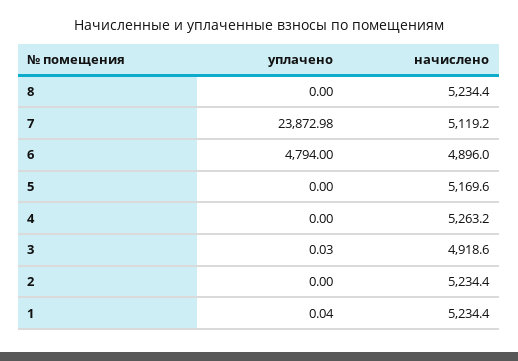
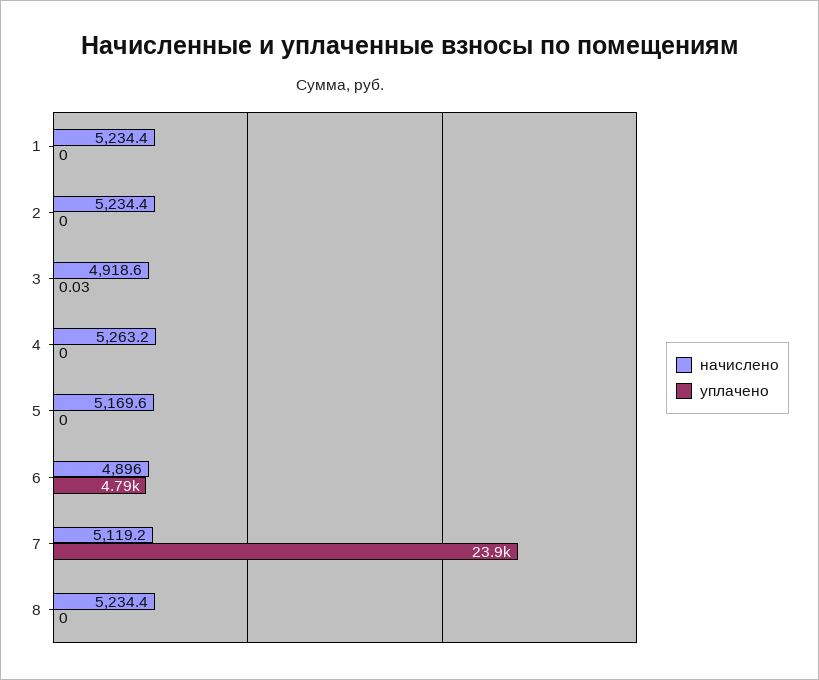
уплачено, 1: 0.04 -> 0

